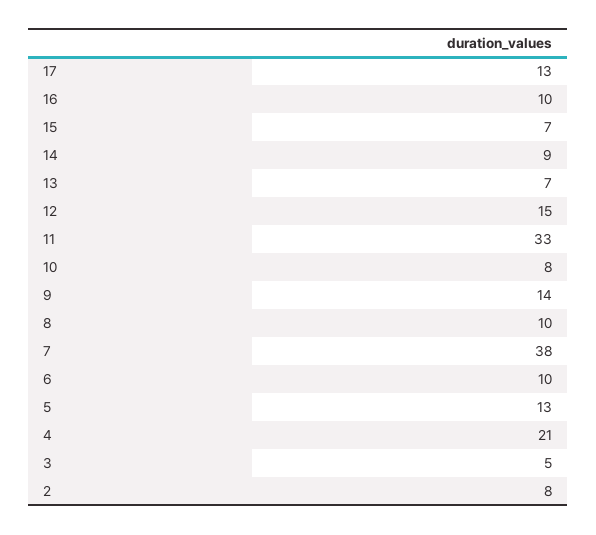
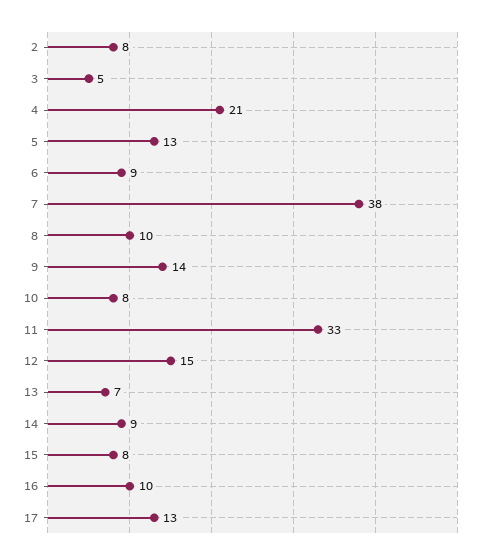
15: 7 -> 8
6: 10 -> 9

